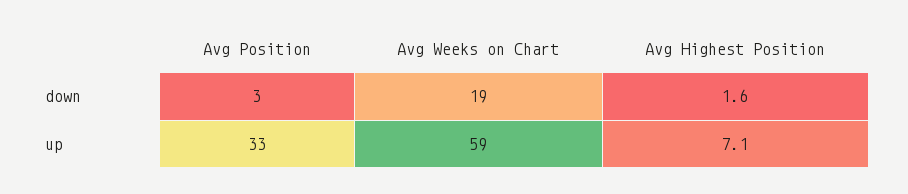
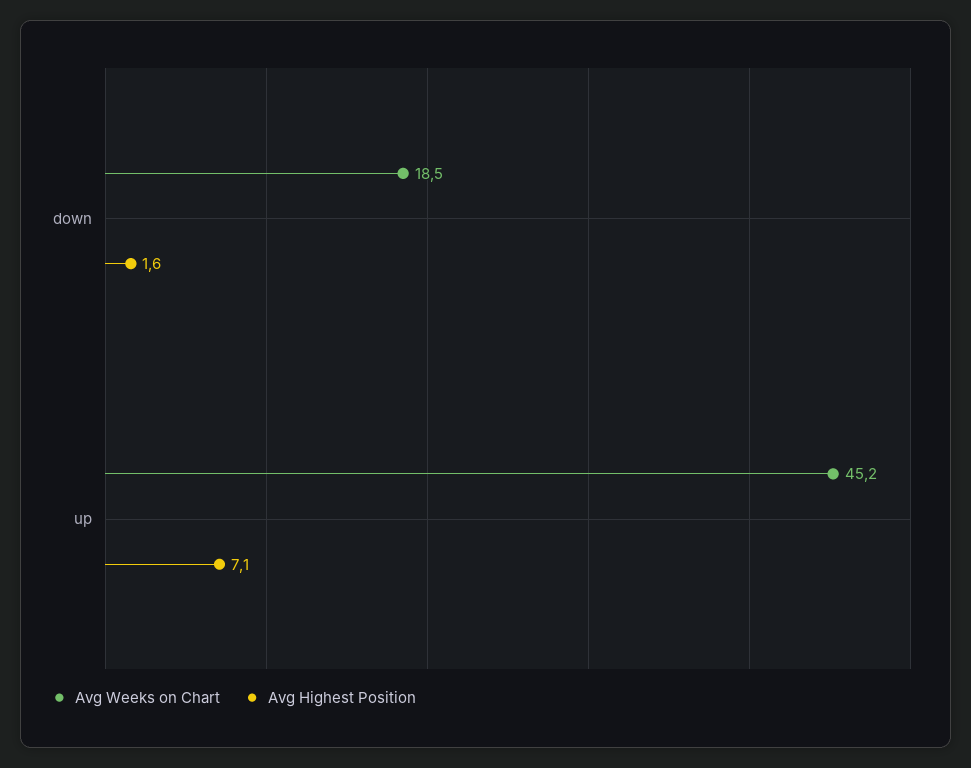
Avg Position, down: 3 -> none
Avg Position, up: 33 -> none
Avg Weeks on Chart, up: 59 -> 45.2

